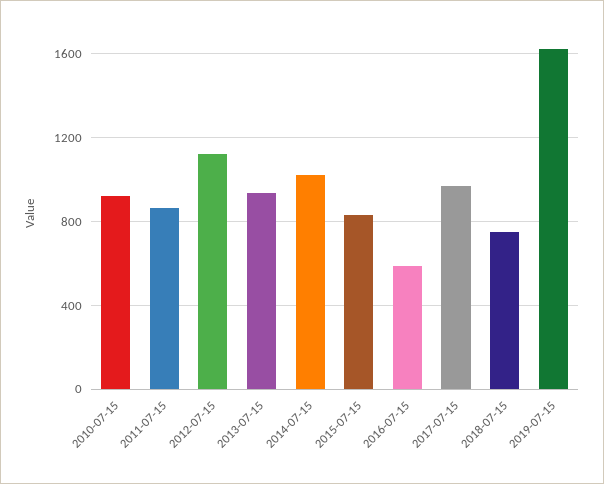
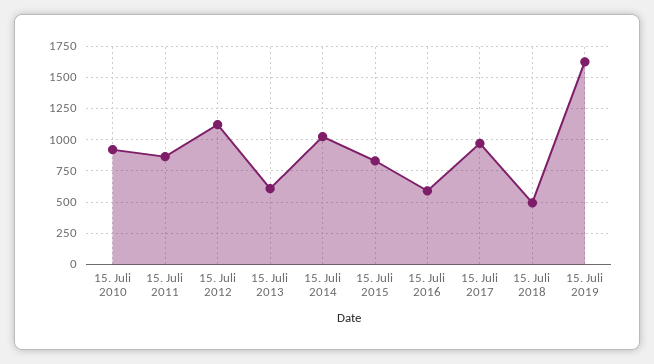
2013-07-15: 950 -> 600
2018-07-15: 750 -> 500

